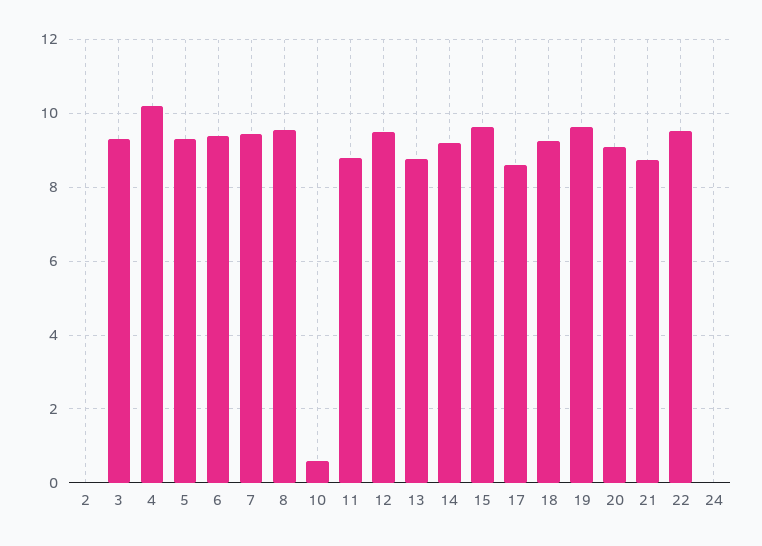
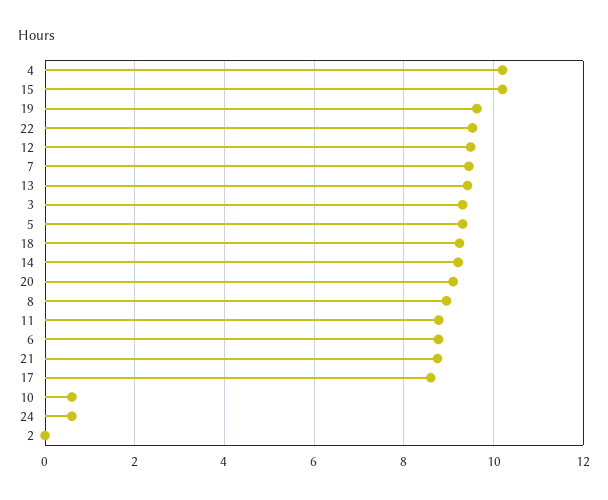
6: 9.4 -> 8.8
8: 9.6 -> 9
13: 8.8 -> 9.4
15: 9.6 -> 10.2
24: 0 -> 0.6

